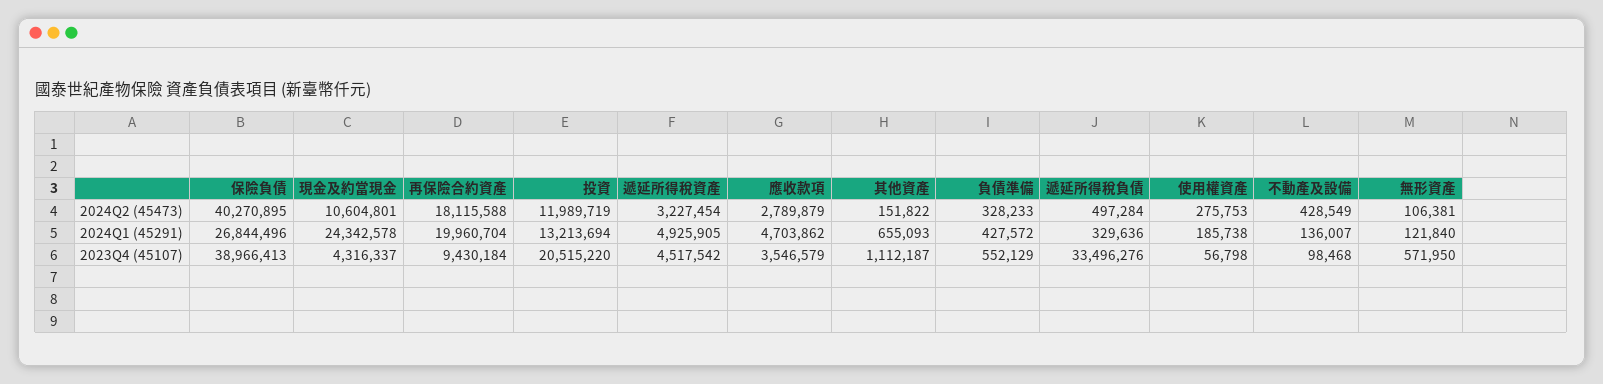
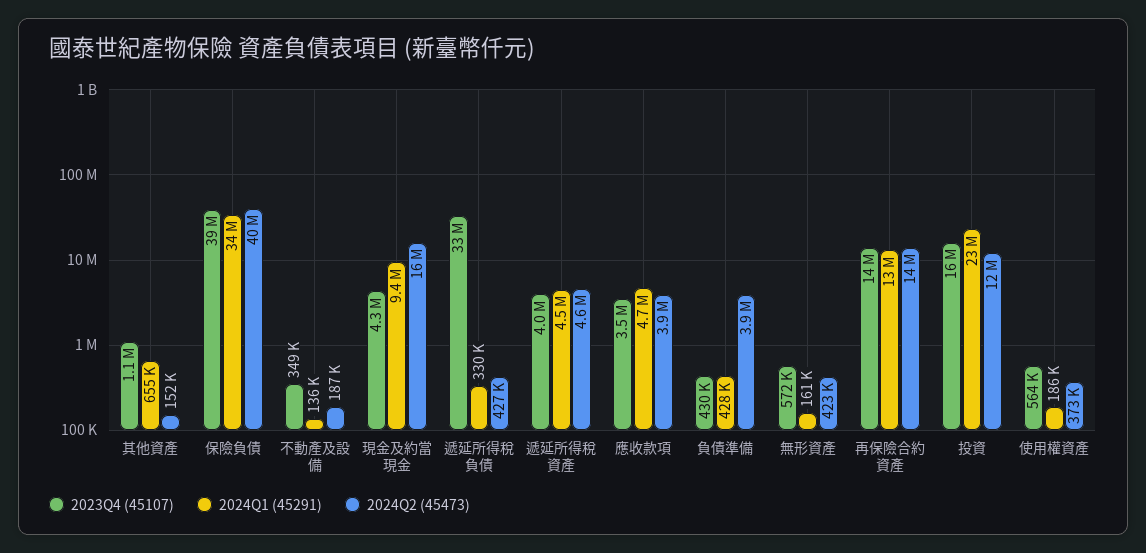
2024Q2 (45473), 現金及約當現金: 10604801 -> 16000000
2024Q2 (45473), 再保險合約資產: 18115588 -> 14000000
2024Q2 (45473), 遞延所得稅資產: 3227454 -> 4600000
2024Q2 (45473), 應收款項: 2789879 -> 3900000
2024Q2 (45473), 負債準備: 328233 -> 3900000
2024Q2 (45473), 遞延所得稅負債: 497284 -> 427000
2024Q2 (45473), 使用權資產: 275753 -> 373000
2024Q2 (45473), 不動產及設備: 428549 -> 187000
2024Q2 (45473), 無形資產: 106381 -> 423000
2024Q1 (45291), 保險負債: 26844496 -> 34000000
2024Q1 (45291), 現金及約當現金: 24342578 -> 9400000
2024Q1 (45291), 再保險合約資產: 19960704 -> 13000000
2024Q1 (45291), 投資: 13213694 -> 23000000
2024Q1 (45291), 遞延所得稅資產: 4925905 -> 4500000
2024Q1 (45291), 無形資產: 121840 -> 161000
2023Q4 (45107), 再保險合約資產: 9430184 -> 14000000
2023Q4 (45107), 投資: 20515220 -> 16000000
2023Q4 (45107), 遞延所得稅資產: 4517542 -> 4000000
2023Q4 (45107), 負債準備: 552129 -> 430000
2023Q4 (45107), 使用權資產: 56798 -> 564000
2023Q4 (45107), 不動產及設備: 98468 -> 349000

